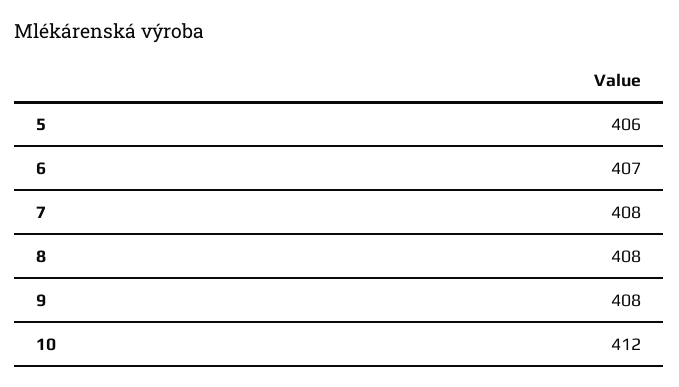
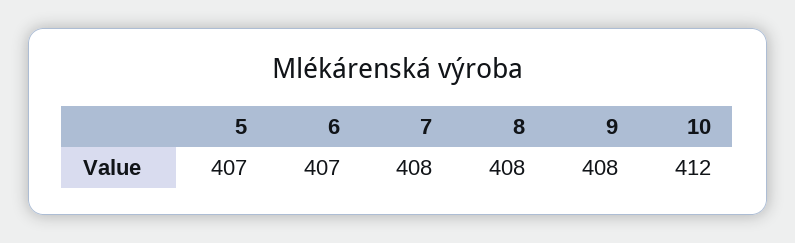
5: 406 -> 407

